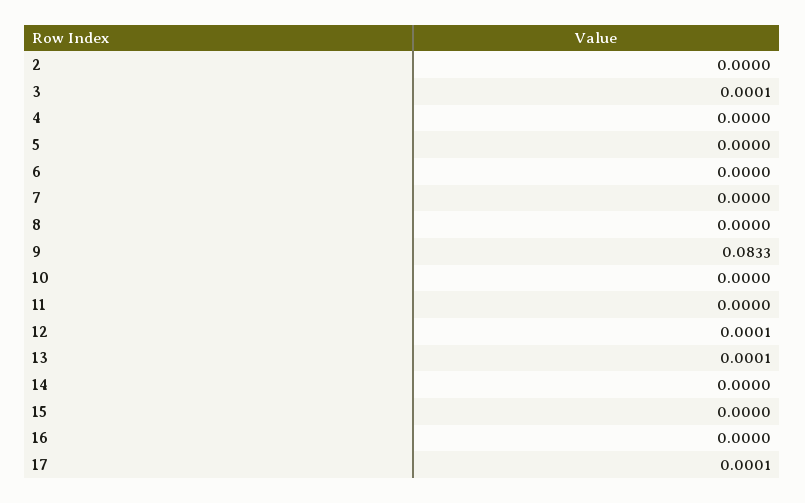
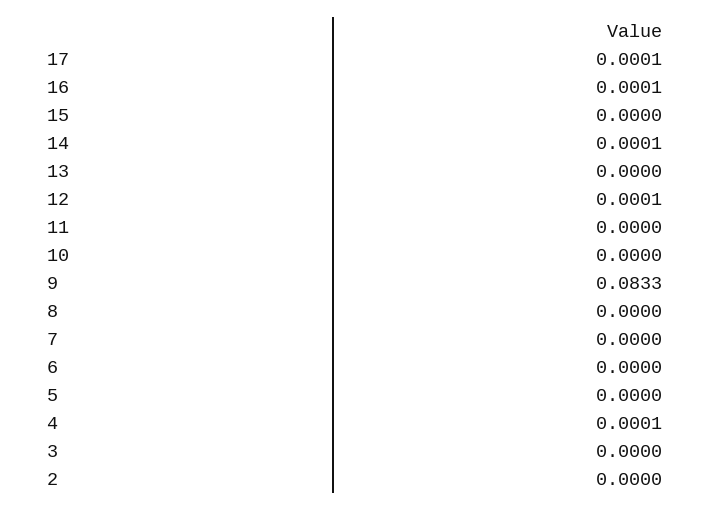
3: 0.0001 -> 0
4: 0 -> 0.0001
13: 0.0001 -> 0
14: 0 -> 0.0001
16: 0 -> 0.0001

